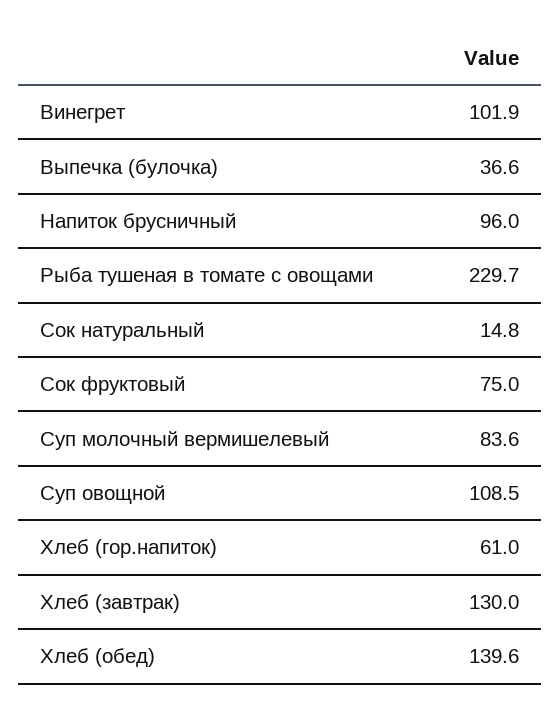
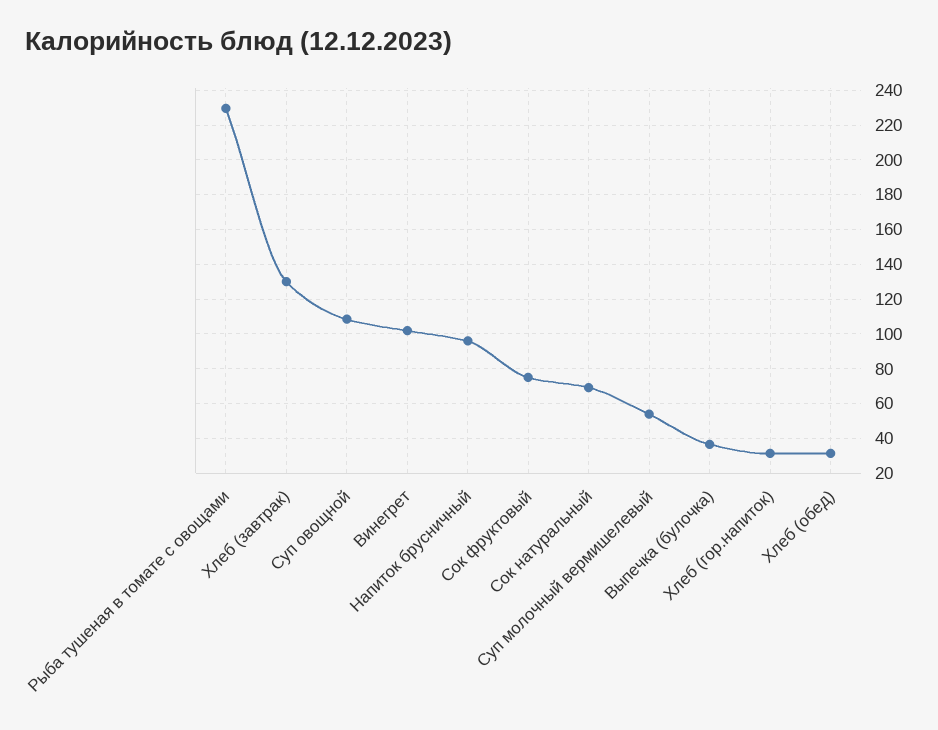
Сок натуральный: 14.8 -> 70
Суп молочный вермишелевый: 83.6 -> 55
Хлеб (гор.напиток): 61 -> 30
Хлеб (обед): 139.6 -> 30

